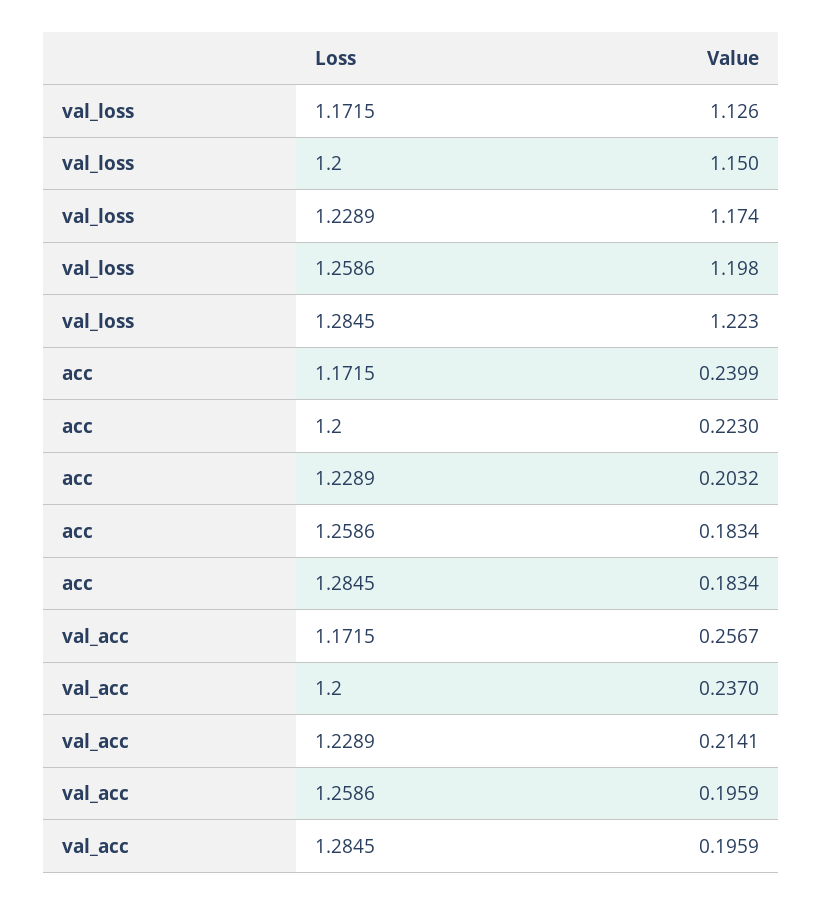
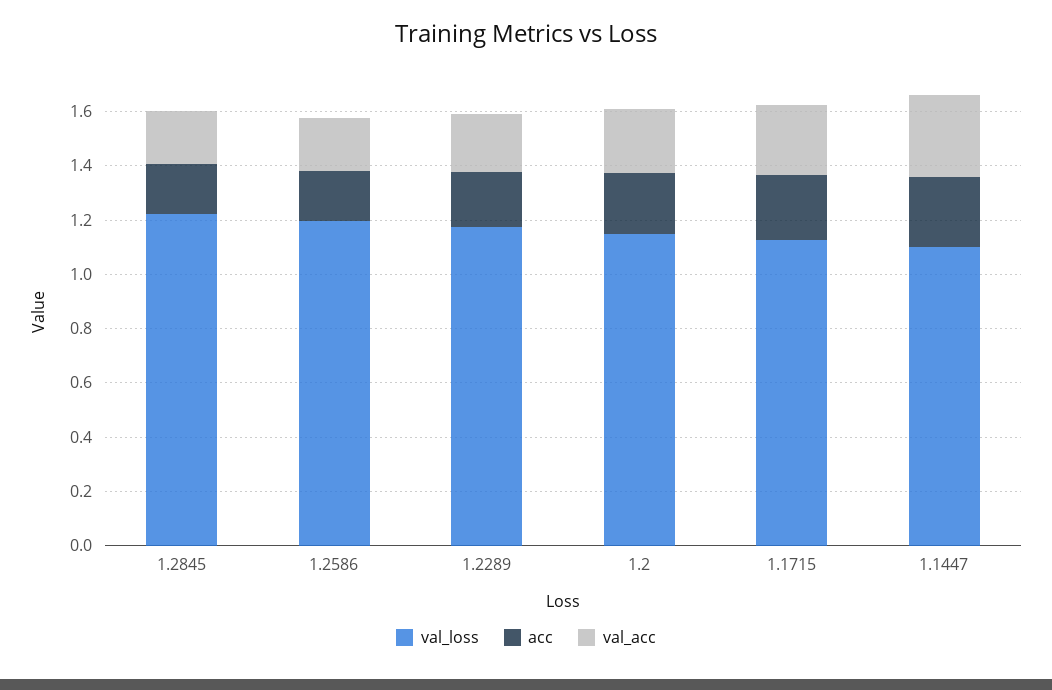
val_loss, 1.1447: none -> 1.1
acc, 1.1447: none -> 0.25
val_acc, 1.1447: none -> 0.3

